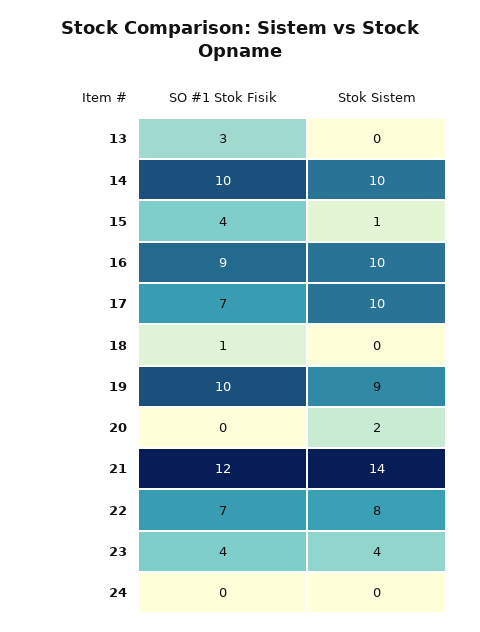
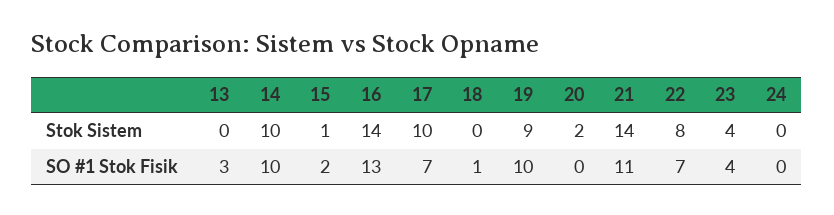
SO #1 Stok Fisik, 15: 4 -> 2
SO #1 Stok Fisik, 16: 9 -> 13
Stok Sistem, 16: 10 -> 14
SO #1 Stok Fisik, 21: 12 -> 11

